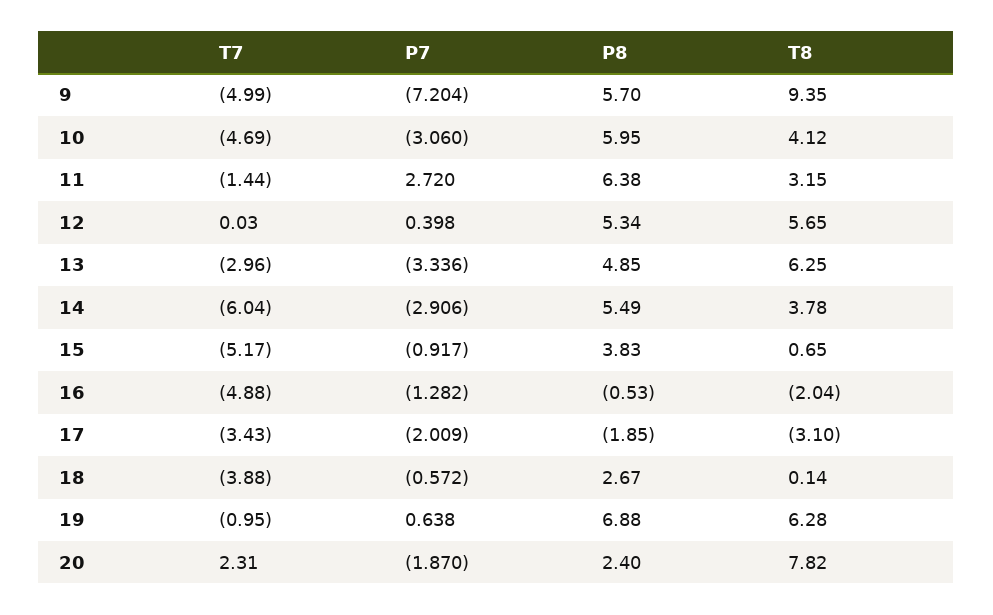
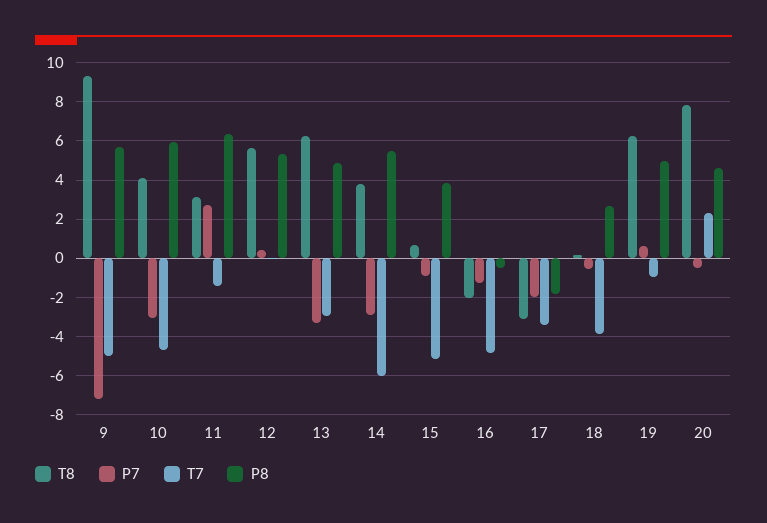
P8, 19: 6.88 -> 5
P7, 20: -1.87 -> -0.5
P8, 20: 2.4 -> 4.5

